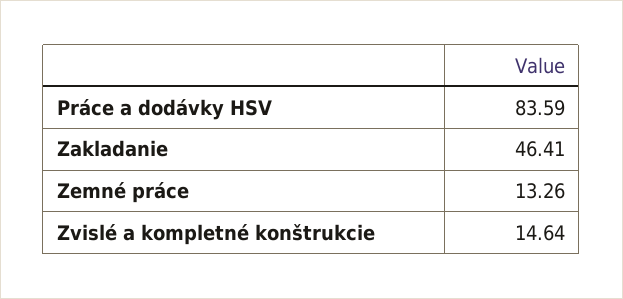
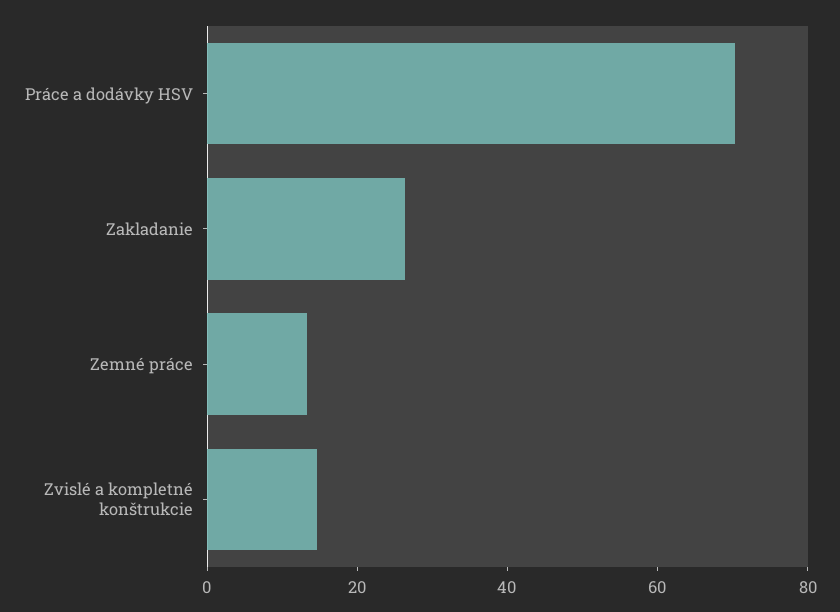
Práce a dodávky HSV: 83.59 -> 70
Zakladanie: 46.41 -> 25

